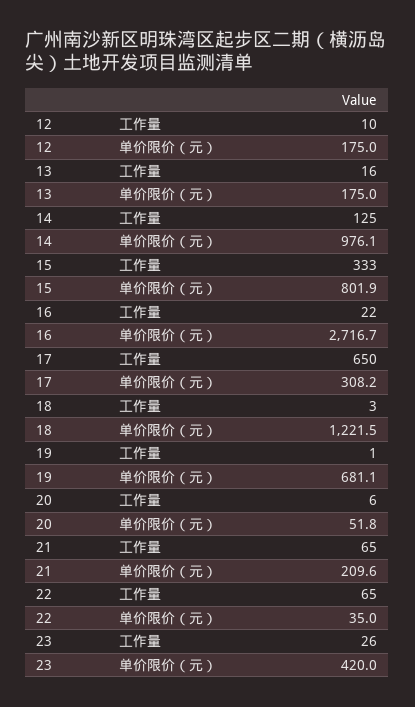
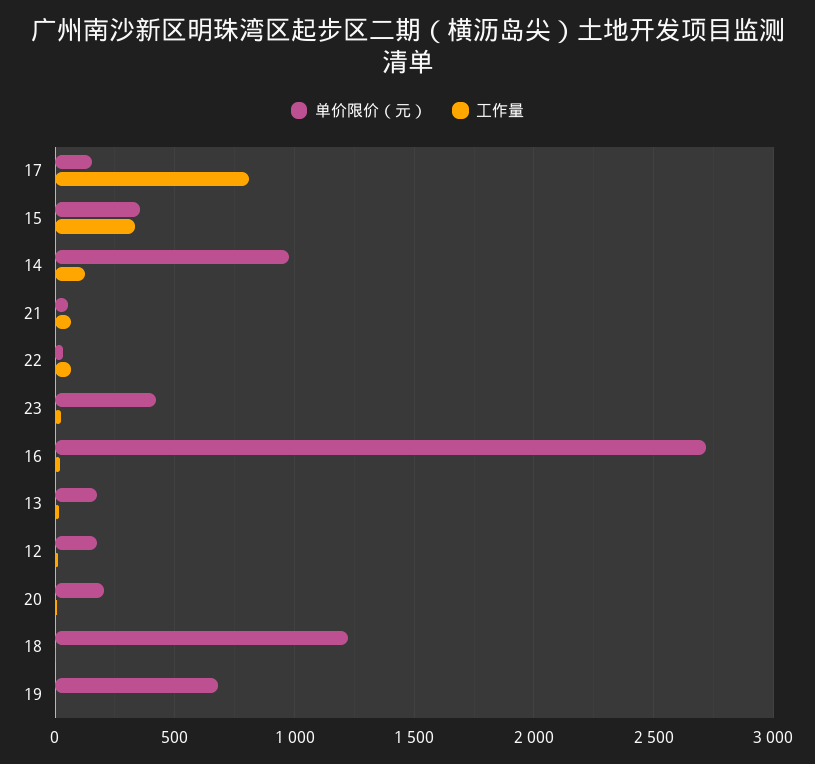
单价限价（元）, 15: 801.9 -> 350
工作量, 17: 650 -> 800
单价限价（元）, 17: 308.2 -> 150
单价限价（元）, 20: 51.8 -> 200
单价限价（元）, 21: 209.6 -> 50

